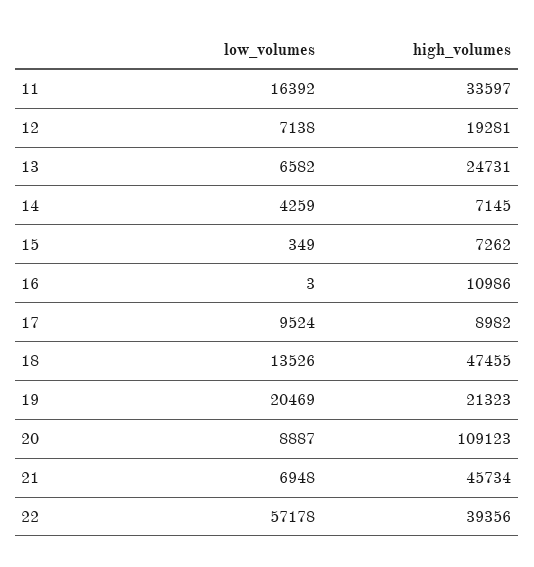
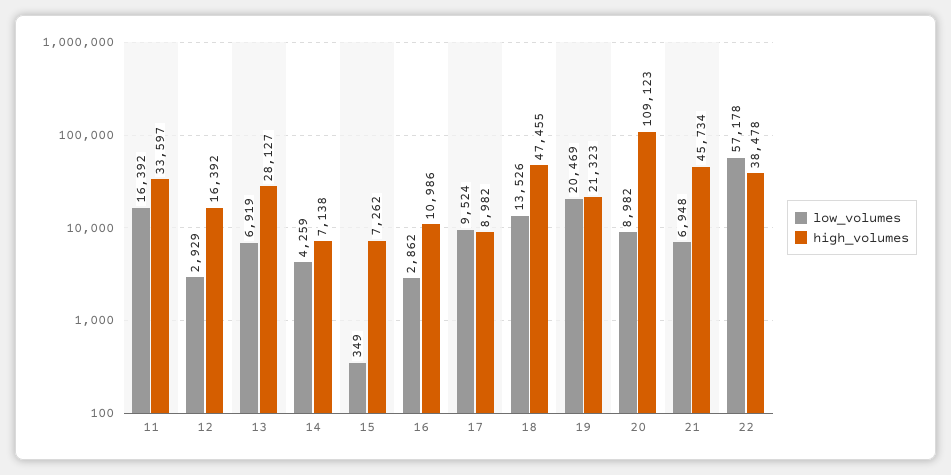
low_volumes, 12: 7138 -> 2929
high_volumes, 12: 19281 -> 16392
low_volumes, 13: 6582 -> 6919
high_volumes, 13: 24731 -> 28127
high_volumes, 14: 7145 -> 7138
low_volumes, 16: 3 -> 2862
low_volumes, 20: 8887 -> 8982
high_volumes, 22: 39356 -> 38478

